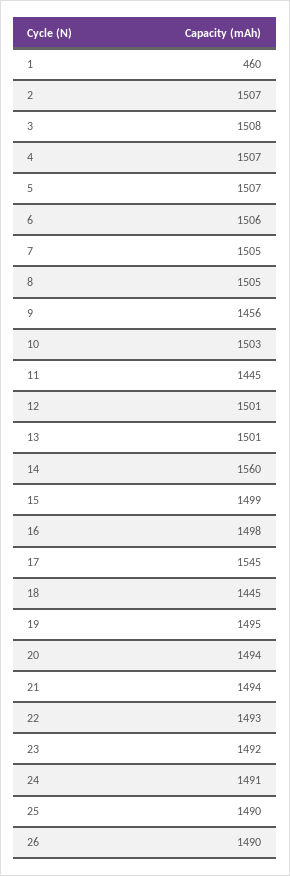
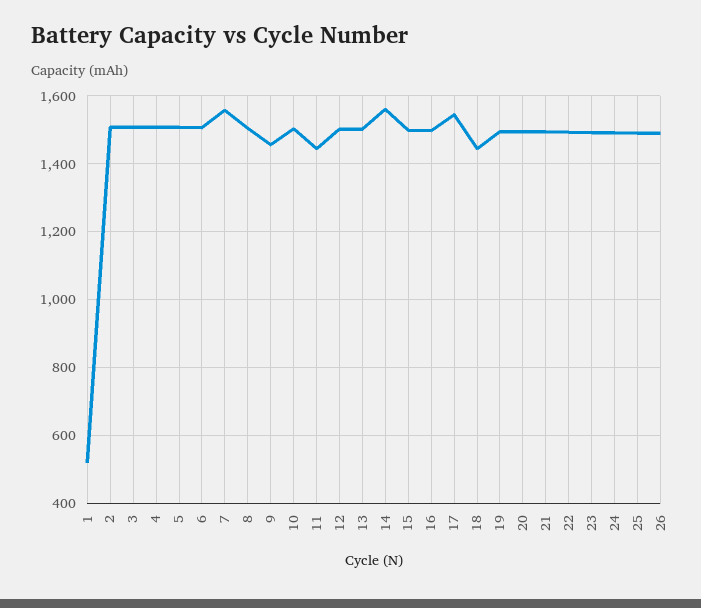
1: 460 -> 520
7: 1505 -> 1560

